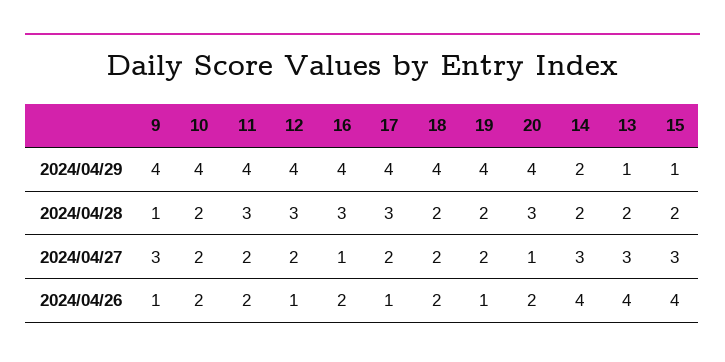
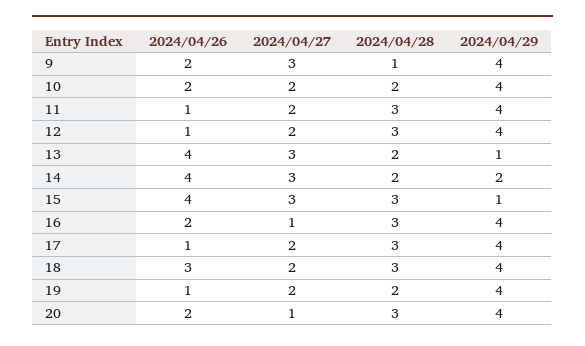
18, 2024/04/28: 2 -> 3
15, 2024/04/28: 2 -> 3
9, 2024/04/26: 1 -> 2
11, 2024/04/26: 2 -> 1
18, 2024/04/26: 2 -> 3

